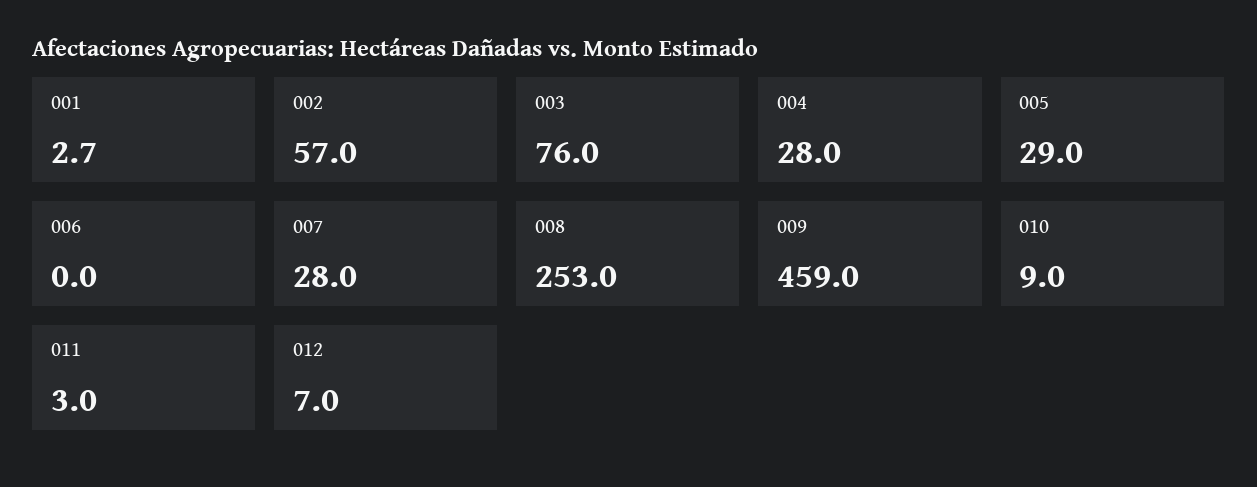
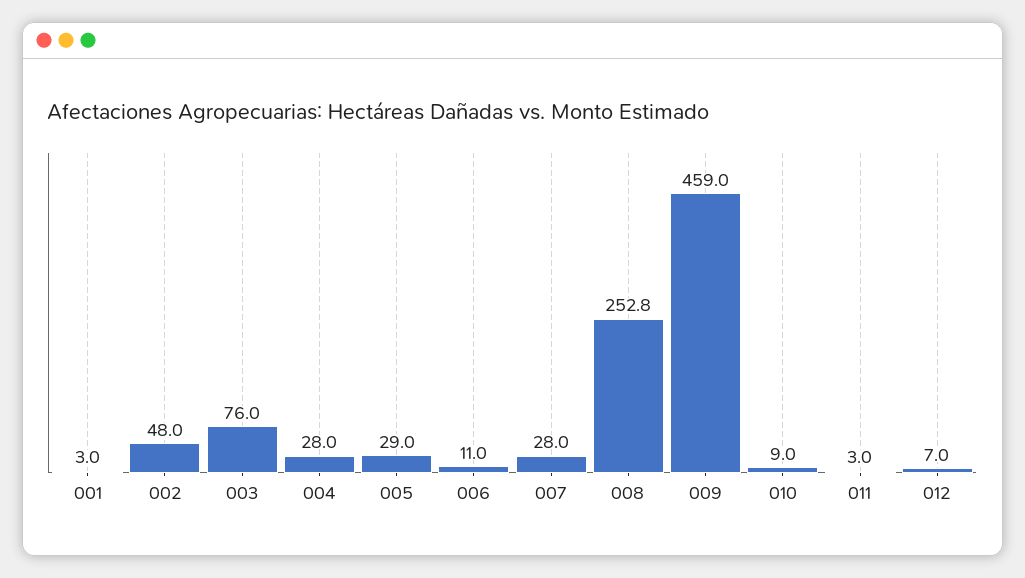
001: 2.7 -> 3
002: 57 -> 48
006: 0 -> 11
008: 253 -> 252.8

